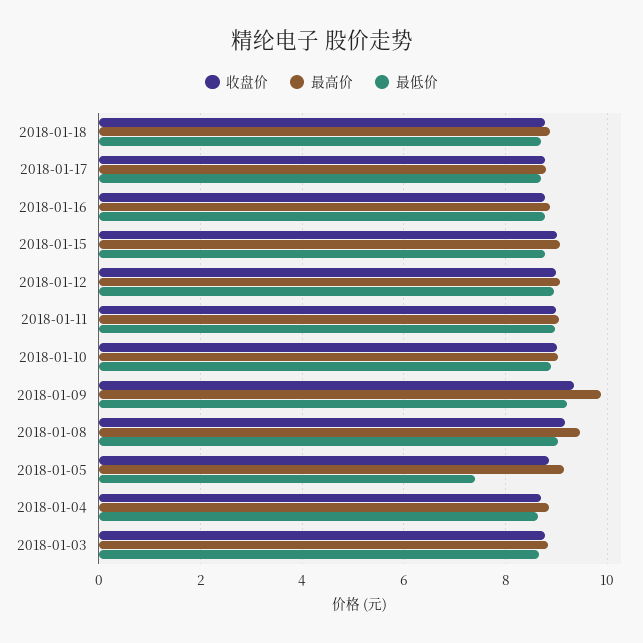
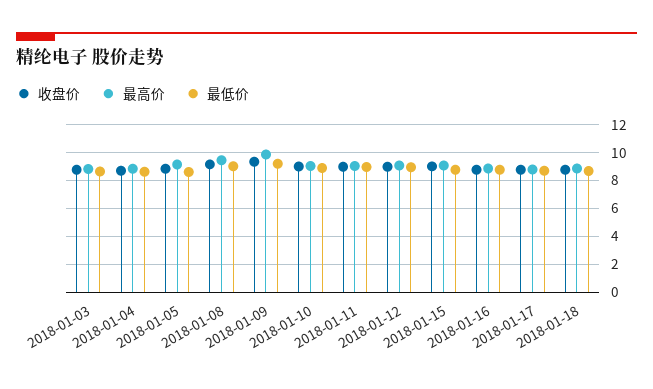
最低价, 2018-01-05: 7.4 -> 8.5

